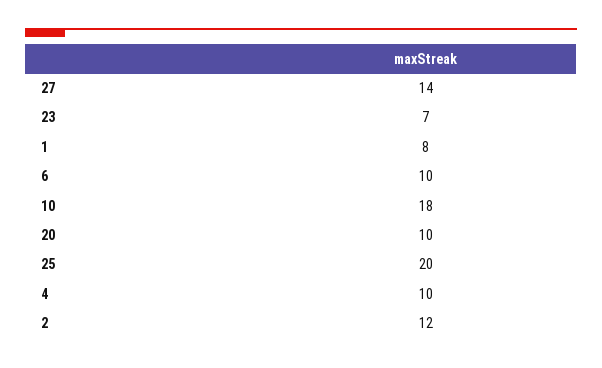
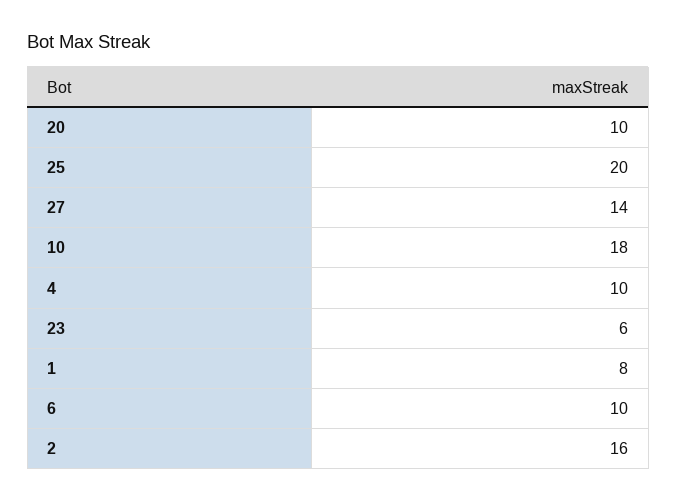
23: 7 -> 6
2: 12 -> 16

